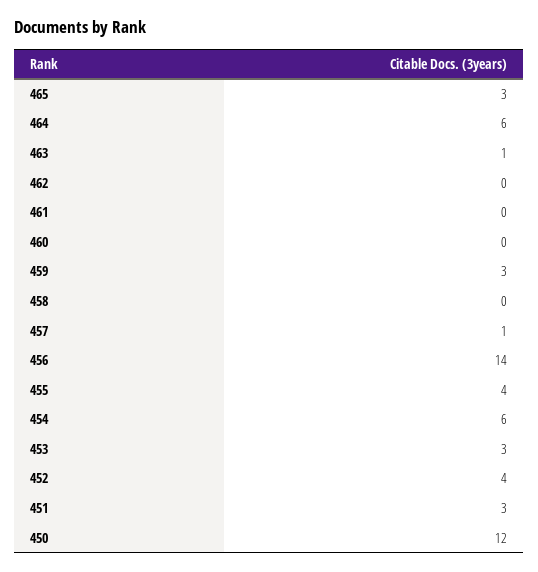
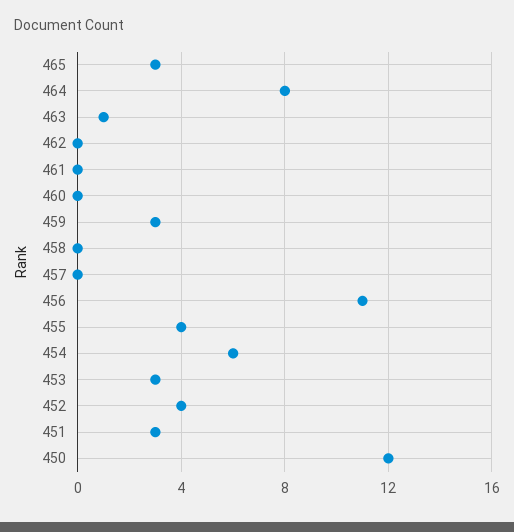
464: 6 -> 8
457: 1 -> 0
456: 14 -> 11

